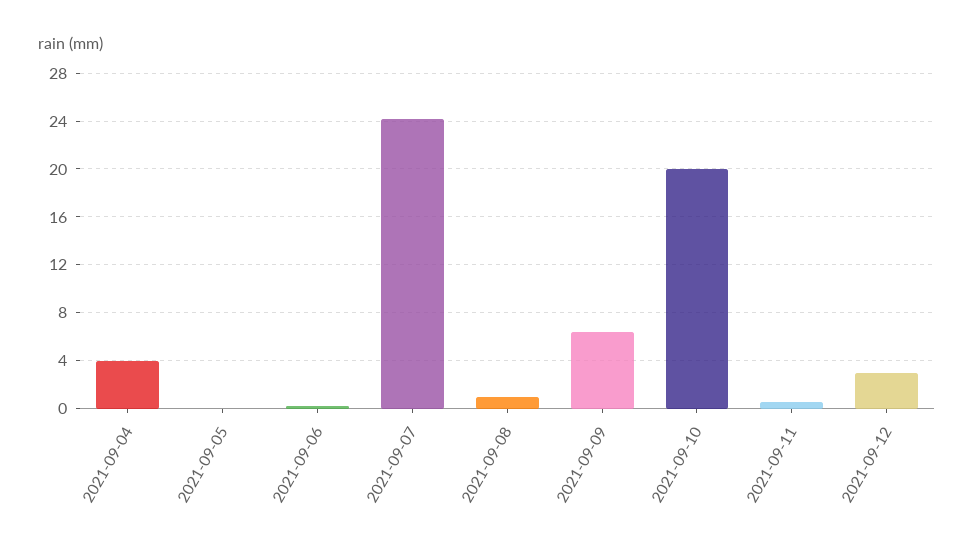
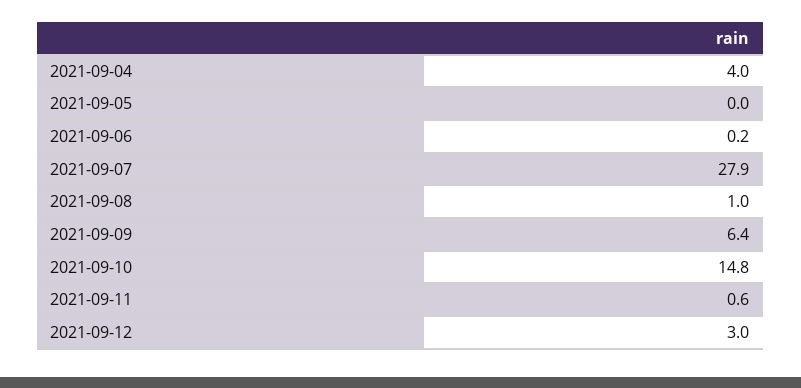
2021-09-07: 24 -> 27.9
2021-09-10: 20 -> 14.8

